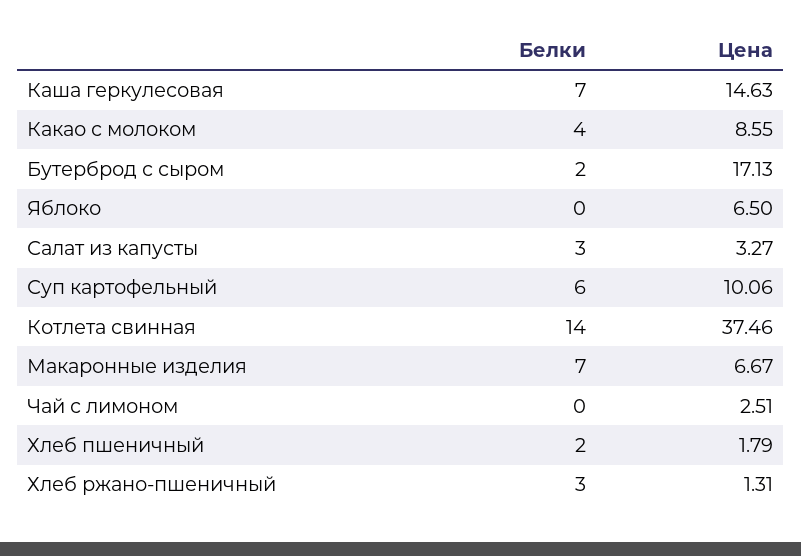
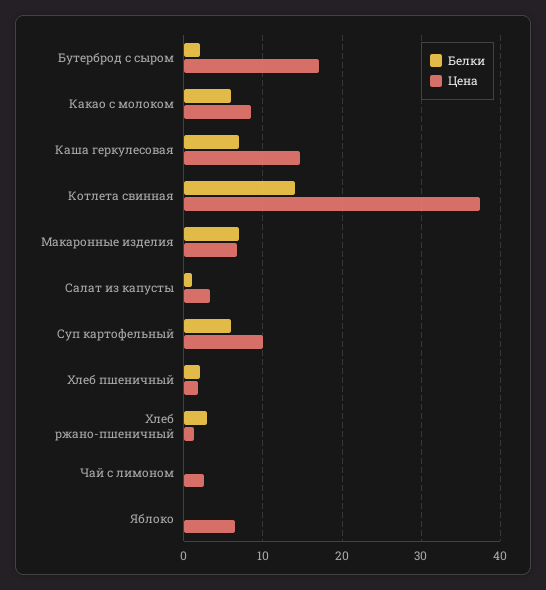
Белки, Какао с молоком: 4 -> 6
Белки, Салат из капусты: 3 -> 1

